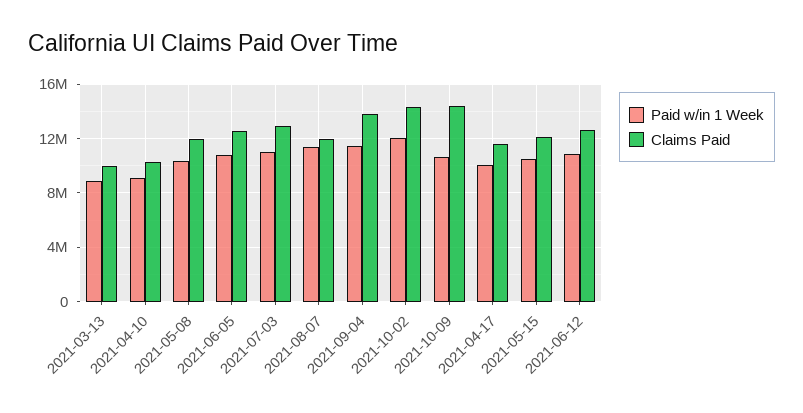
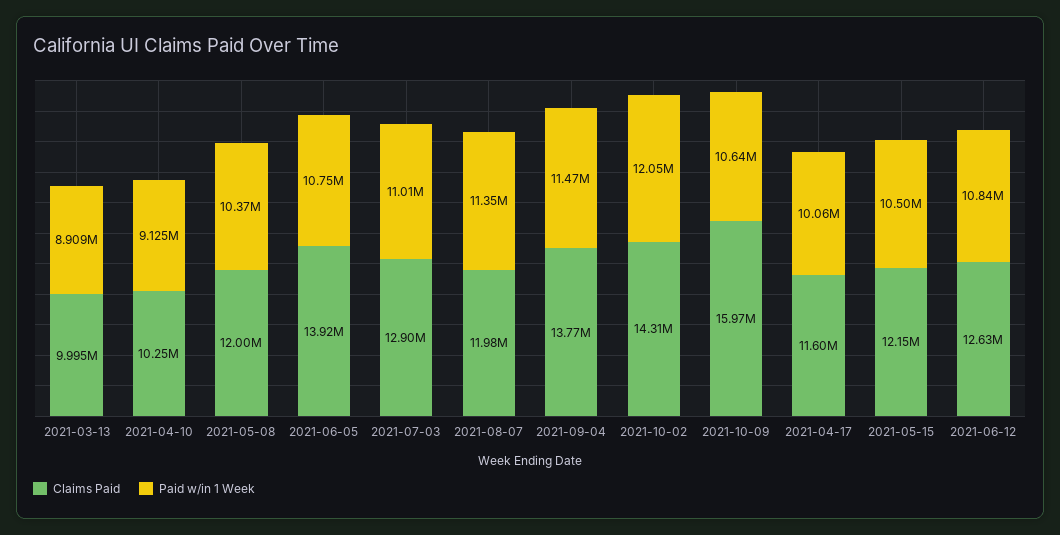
Claims Paid, 2021-06-05: 12500000 -> 13920000
Claims Paid, 2021-10-09: 14500000 -> 15970000

